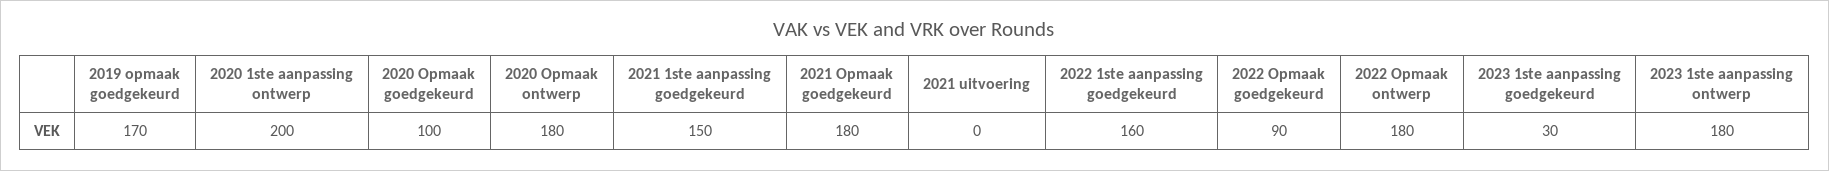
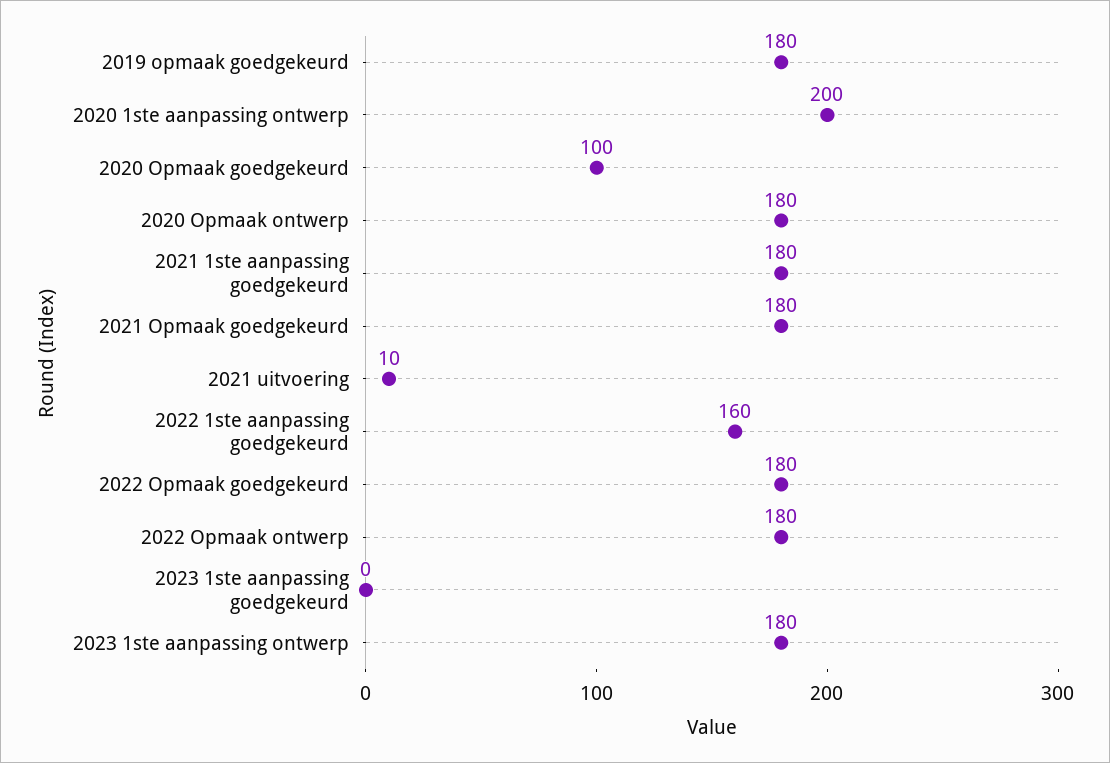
2019 opmaak goedgekeurd: 170 -> 180
2021 1ste aanpassing goedgekeurd: 150 -> 180
2021 uitvoering: 0 -> 10
2022 Opmaak goedgekeurd: 90 -> 180
2023 1ste aanpassing goedgekeurd: 30 -> 0

